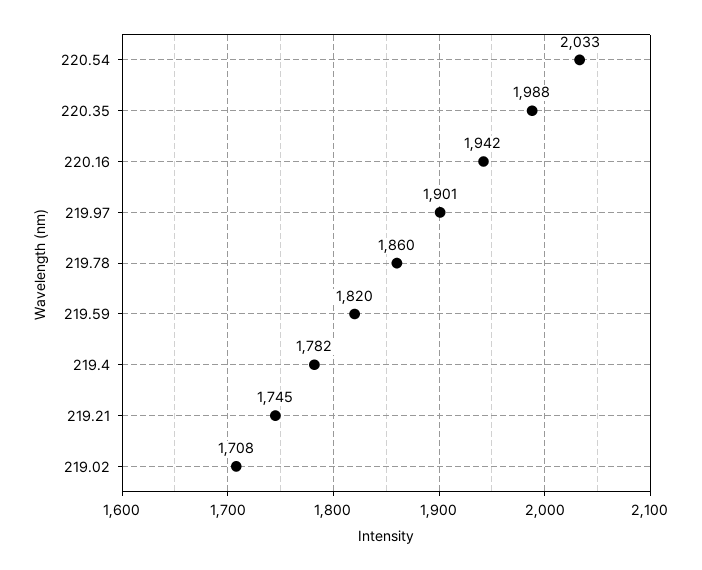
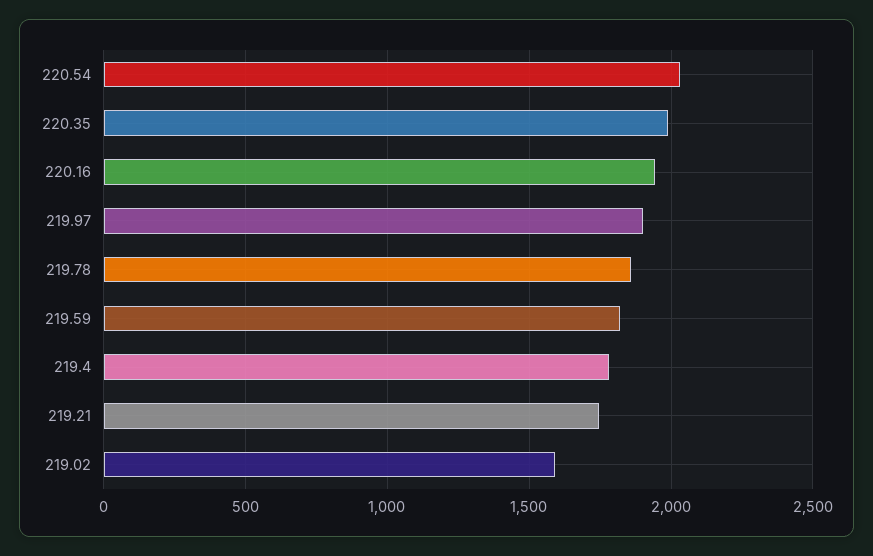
219.02: 1708 -> 1600

